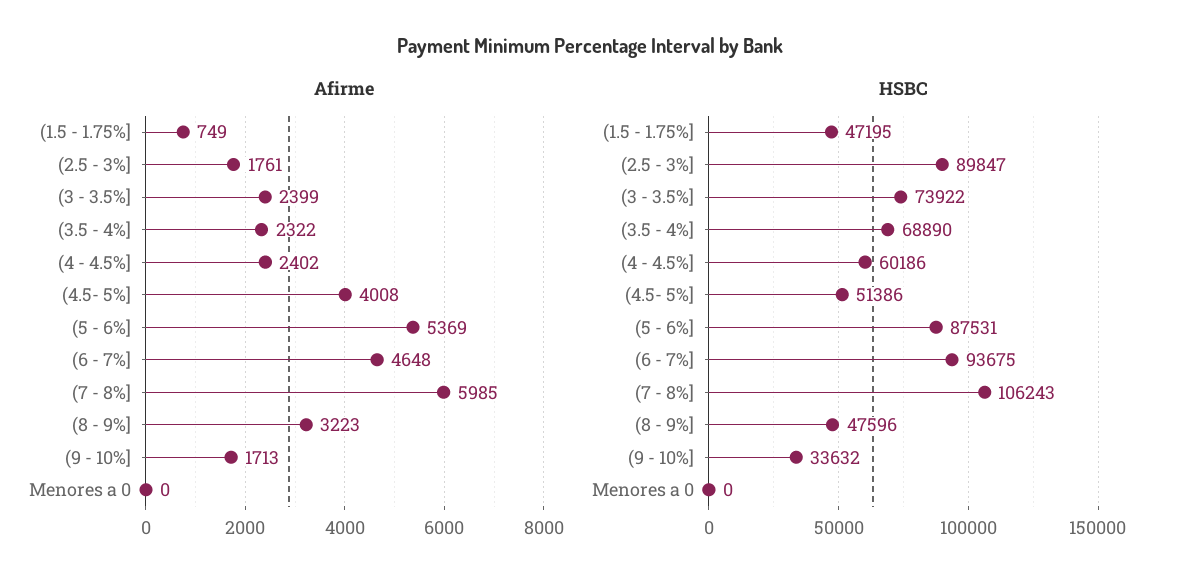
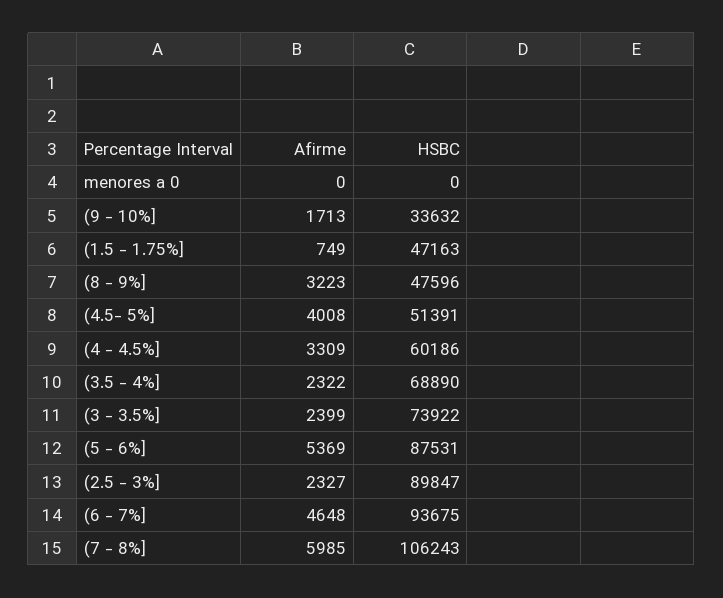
Afirme, (2.5 - 3%]: 1761 -> 2327
Afirme, (4 - 4.5%]: 2402 -> 3309
HSBC, (1.5 - 1.75%]: 47195 -> 47163
HSBC, (4.5- 5%]: 51386 -> 51391

